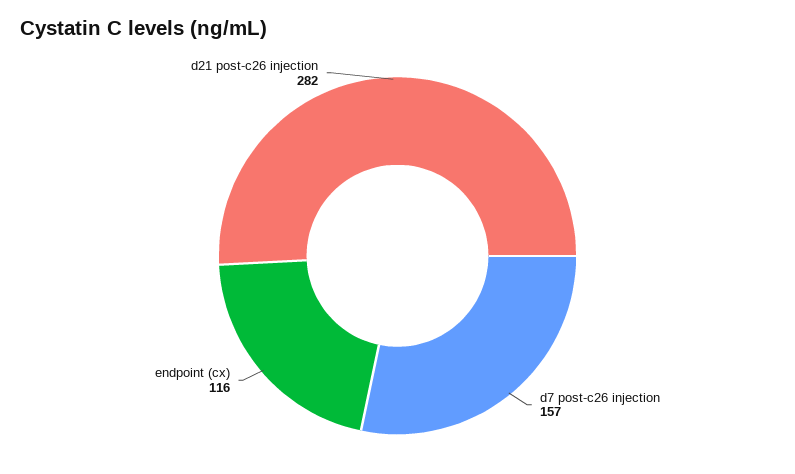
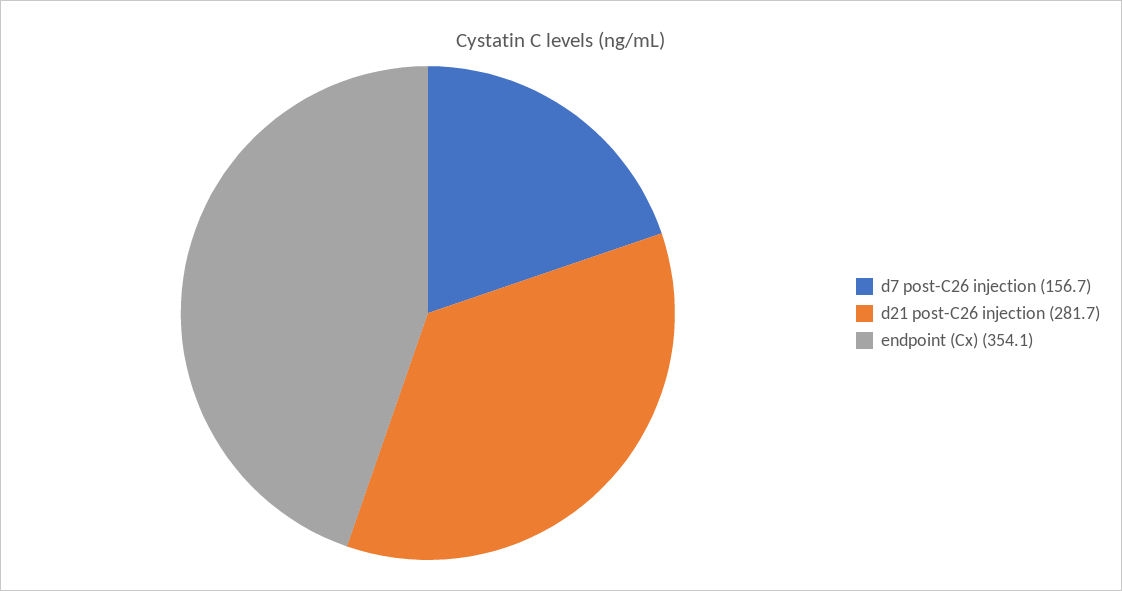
endpoint (cx): 116 -> 354.1

